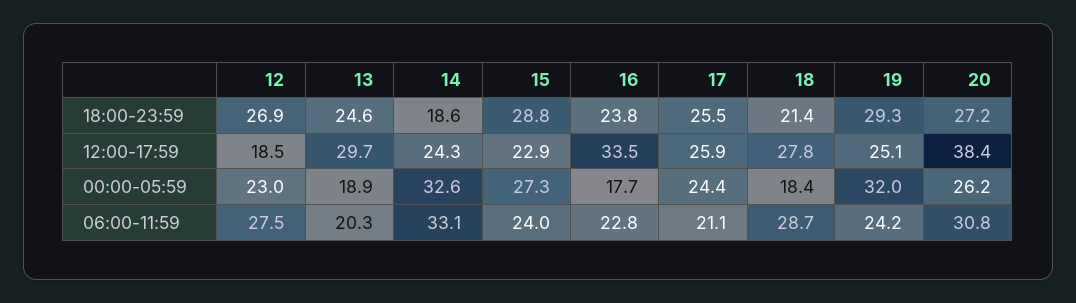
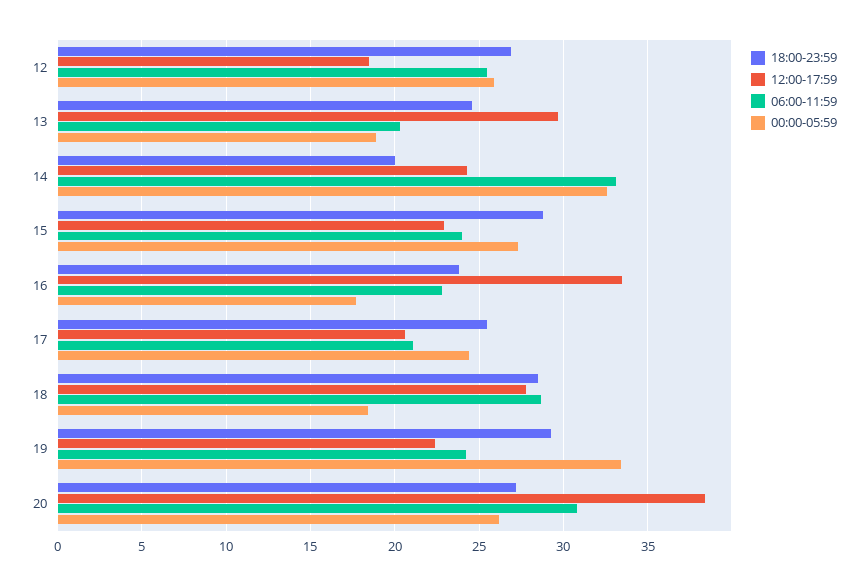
18:00-23:59, 14: 18.6 -> 20
18:00-23:59, 18: 21.4 -> 28.5
12:00-17:59, 17: 25.9 -> 20.5
12:00-17:59, 19: 25.1 -> 22.5
00:00-05:59, 12: 23 -> 26
00:00-05:59, 19: 32 -> 33.5
06:00-11:59, 12: 27.5 -> 25.5

